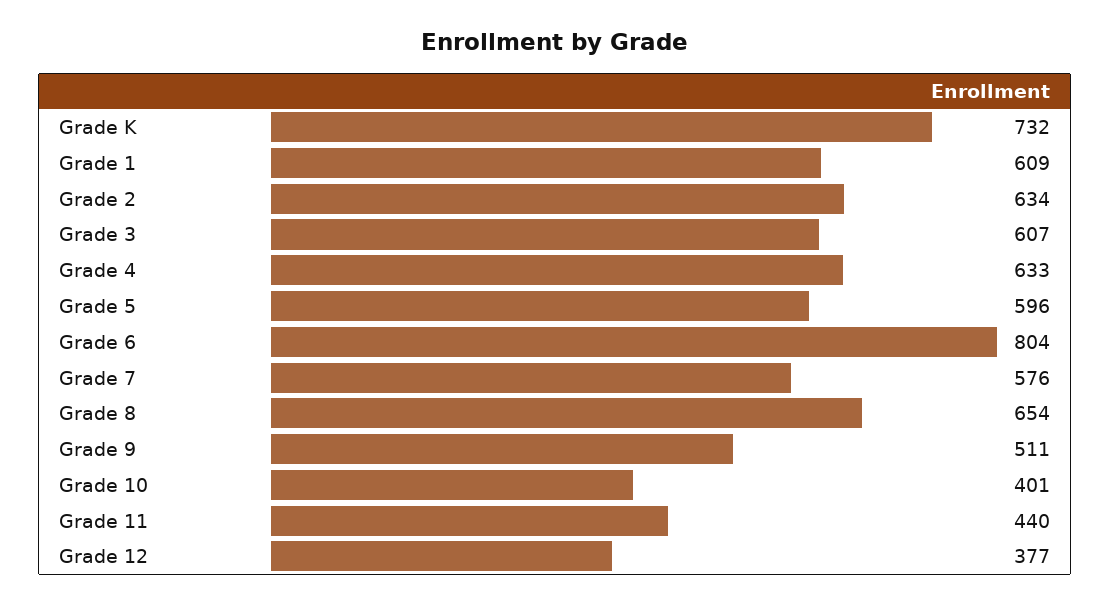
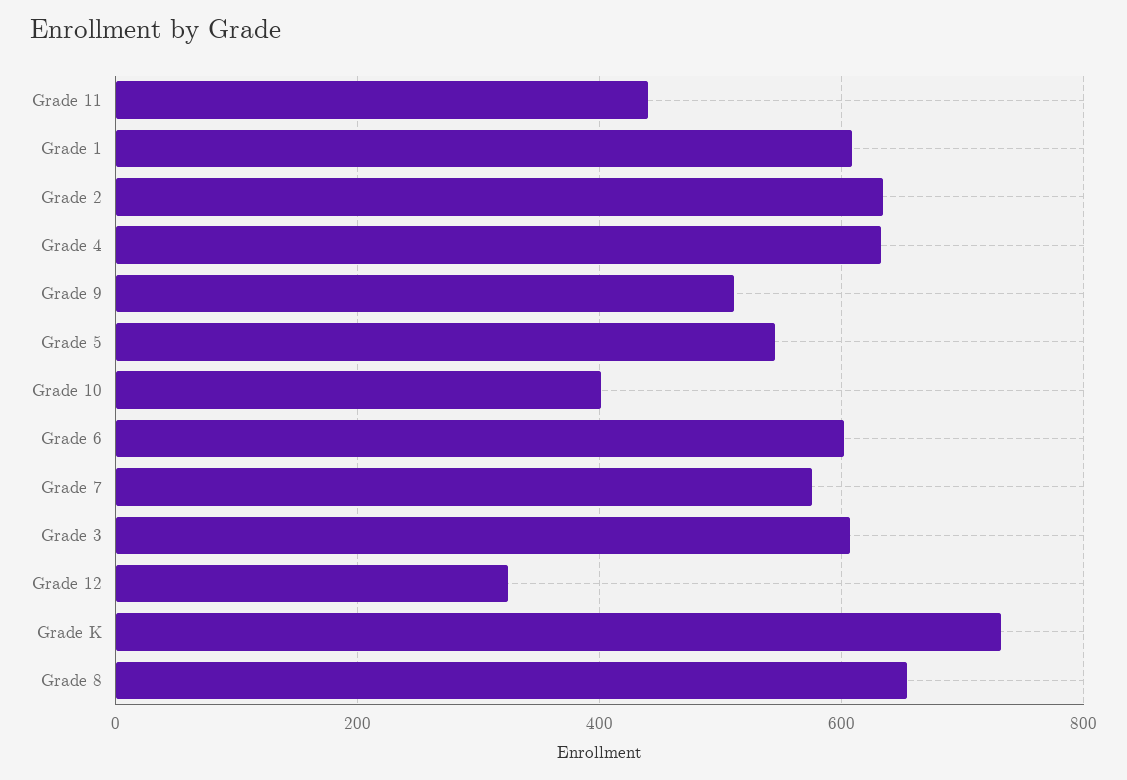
Grade 5: 596 -> 540
Grade 6: 804 -> 600
Grade 12: 377 -> 320

